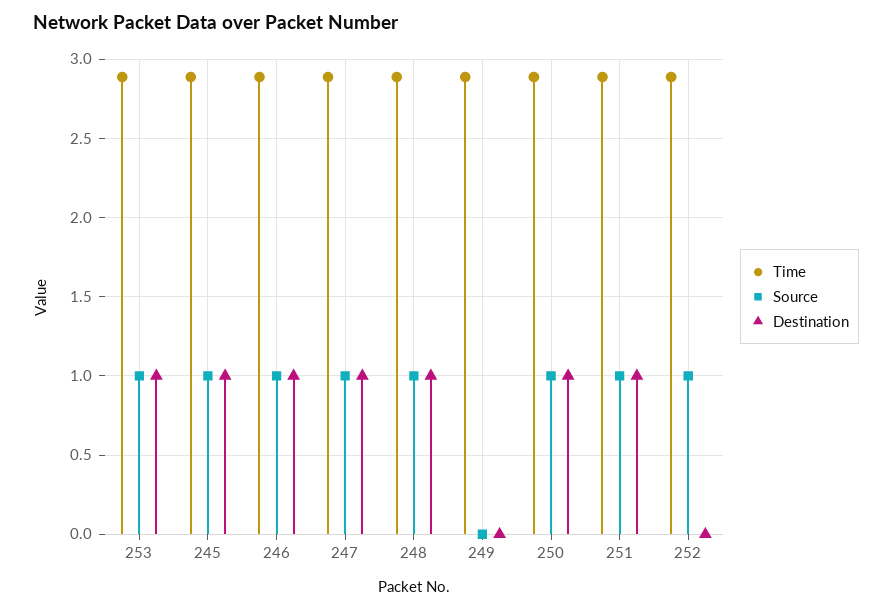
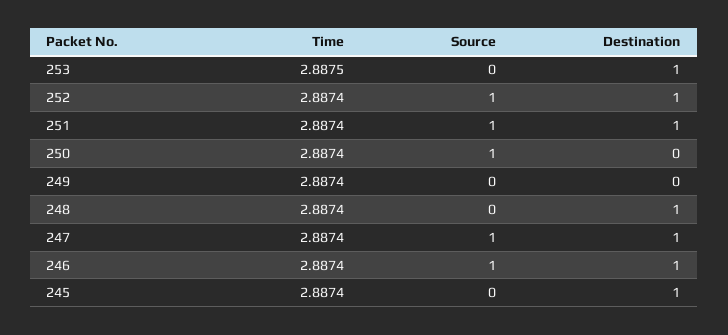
Source, 253: 1 -> 0
Source, 245: 1 -> 0
Source, 248: 1 -> 0
Destination, 250: 1 -> 0
Destination, 252: 0 -> 1

